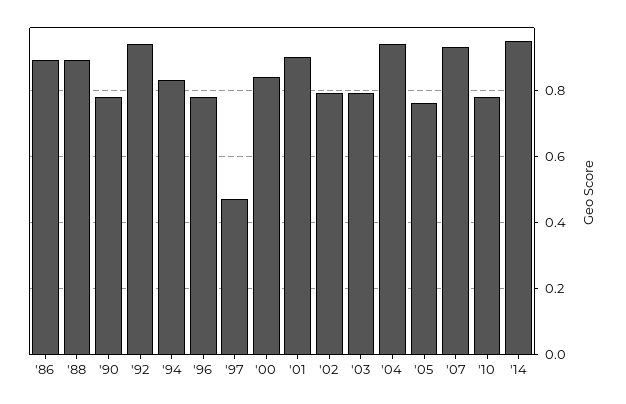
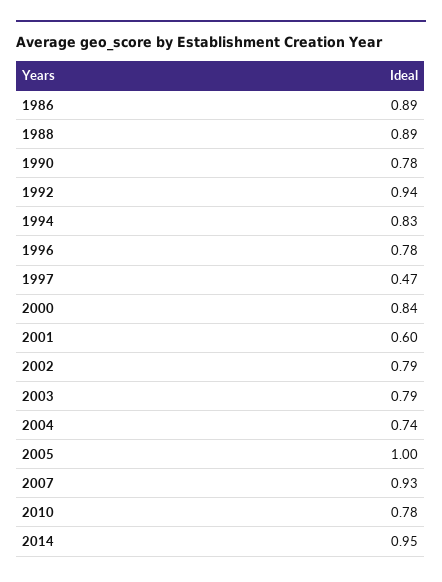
'01: 0.9 -> 0.6
'04: 0.95 -> 0.74
'05: 0.75 -> 1

